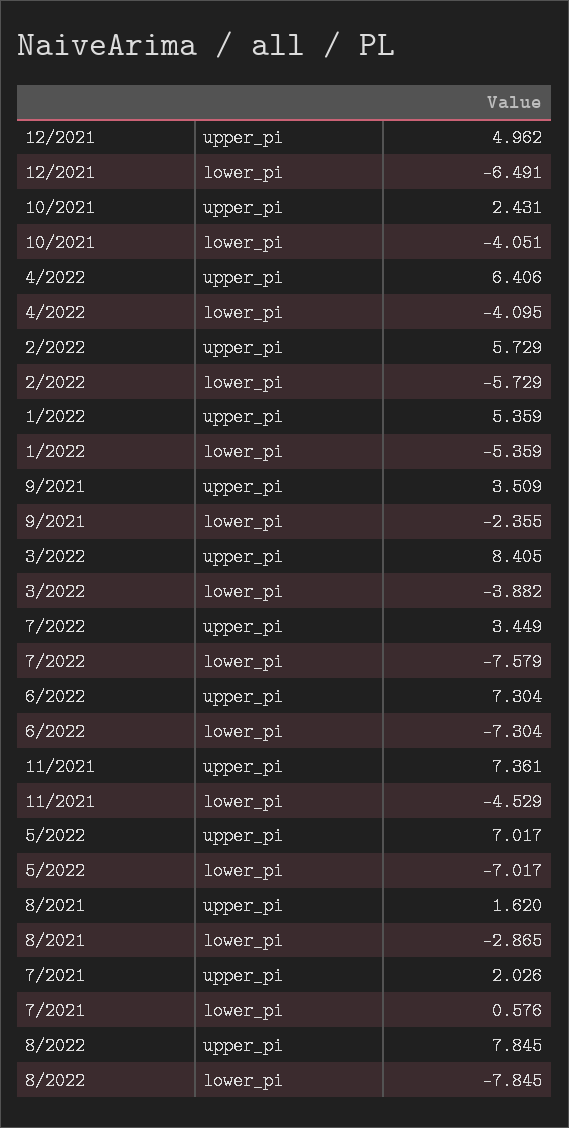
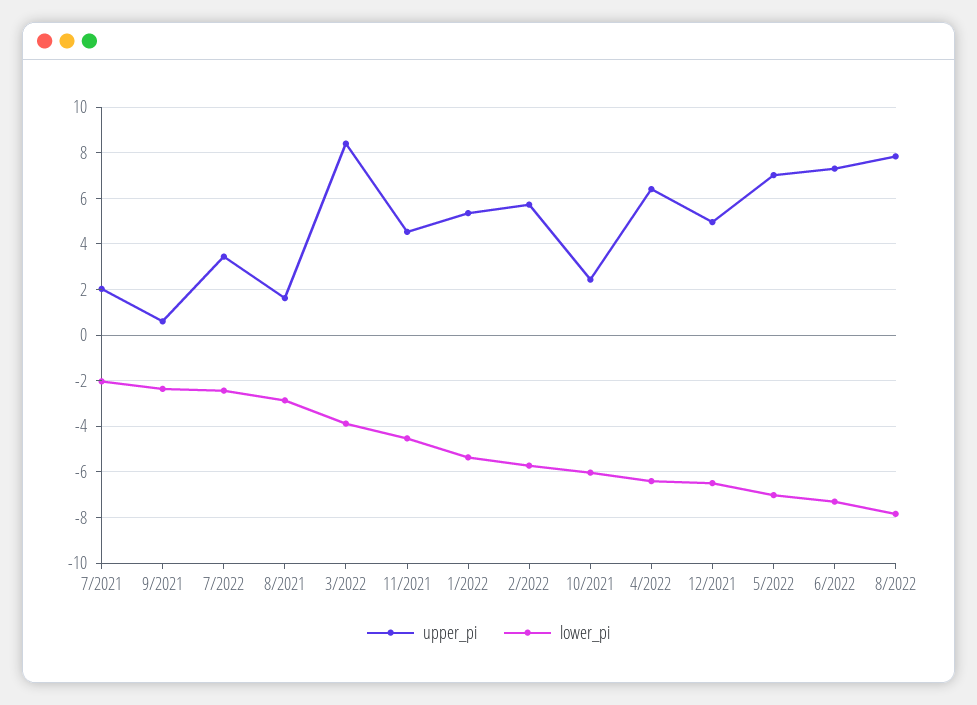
lower_pi, 10/2021: -4.051 -> -6
lower_pi, 4/2022: -4.095 -> -6.5
upper_pi, 9/2021: 3.509 -> 0.5
lower_pi, 7/2022: -7.579 -> -2.5
upper_pi, 11/2021: 7.361 -> 4.5
lower_pi, 7/2021: 0.576 -> -2

